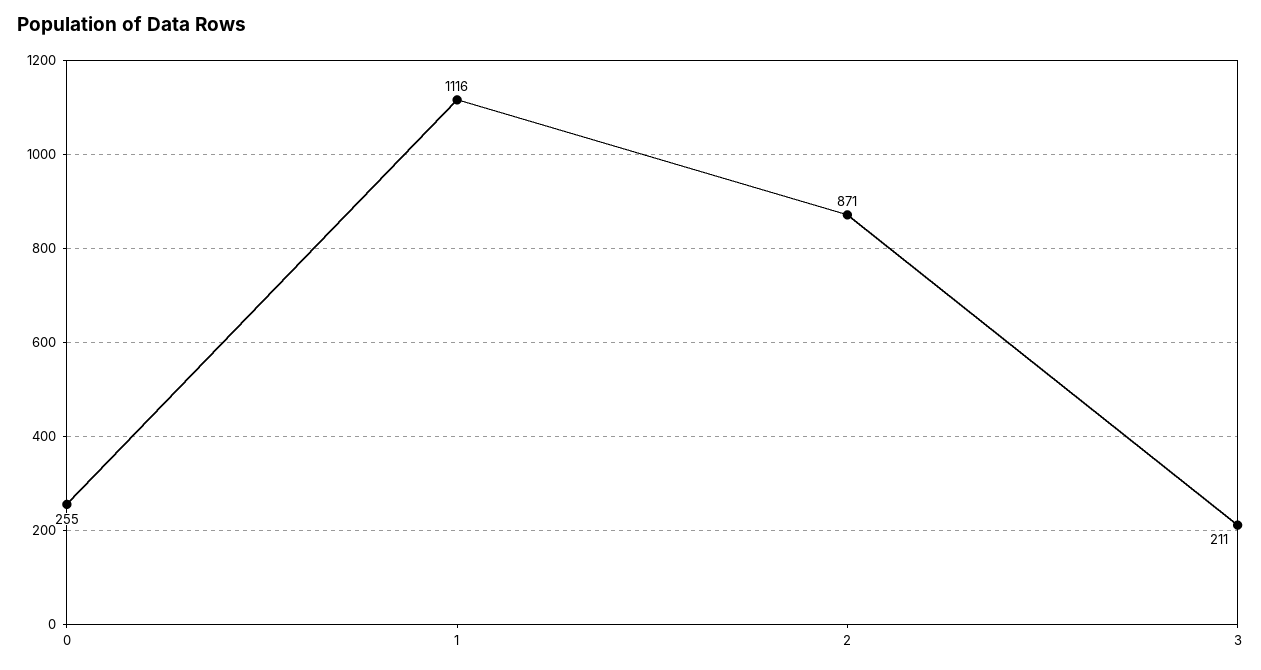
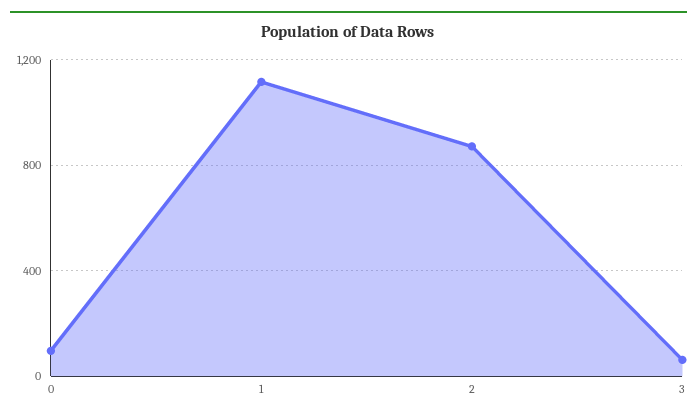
0: 255 -> 100
3: 211 -> 50

